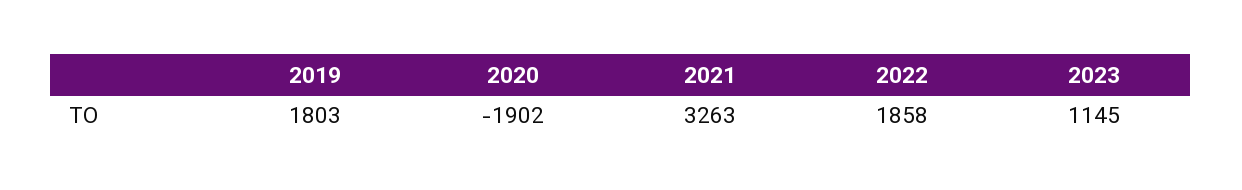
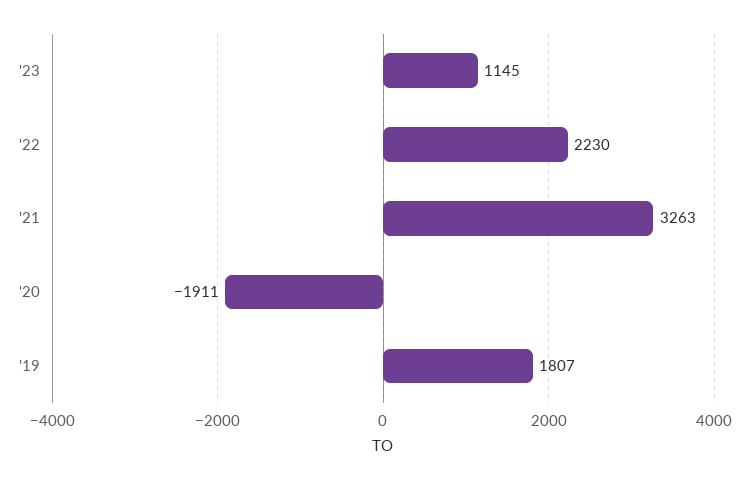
2019: 1803 -> 1807
2020: -1902 -> -1911
2022: 1858 -> 2230

